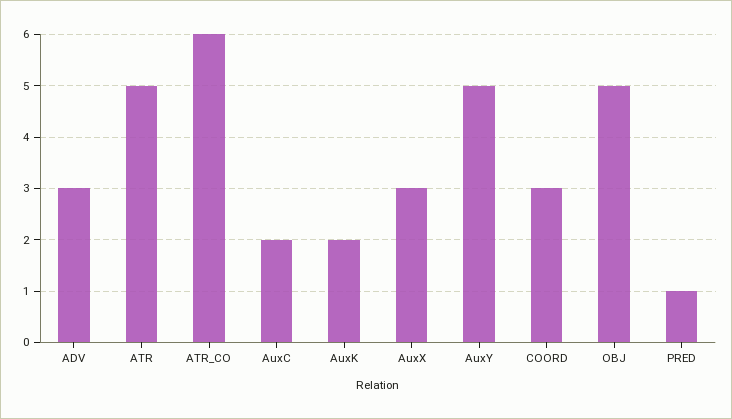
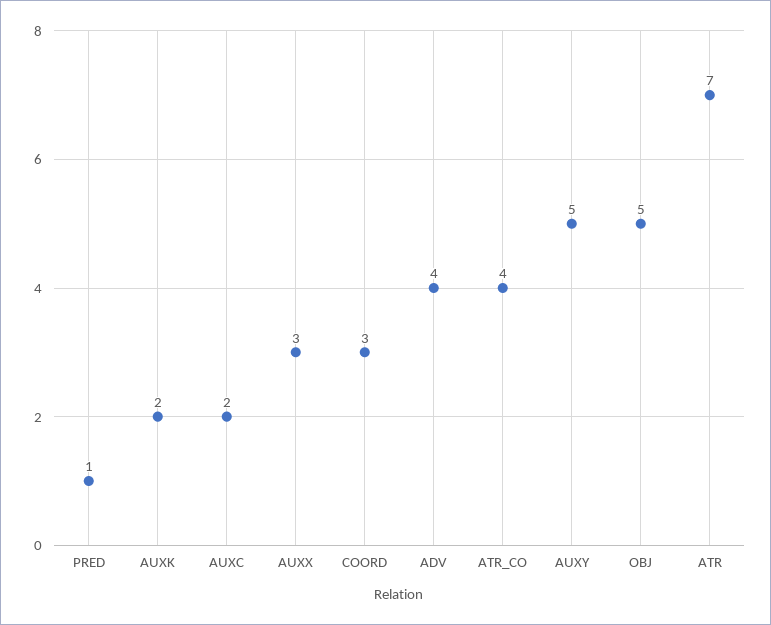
ADV: 3 -> 4
ATR: 5 -> 7
ATR_CO: 6 -> 4

